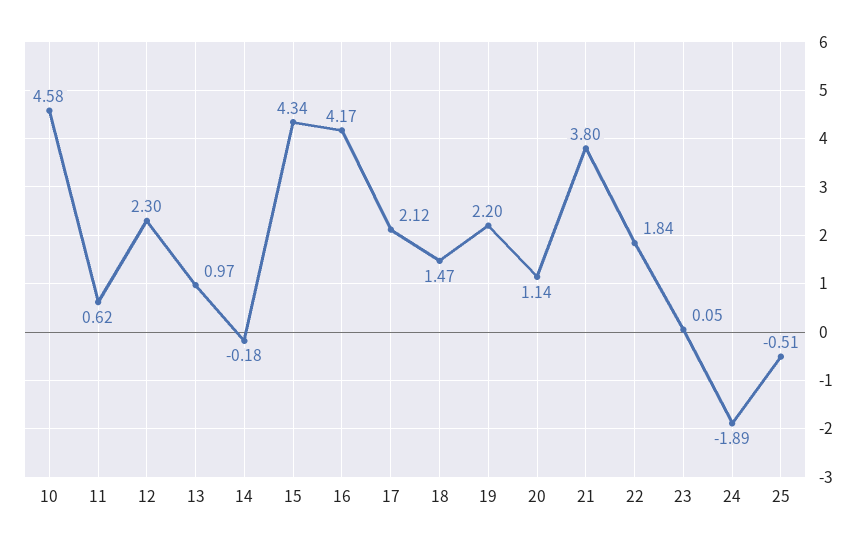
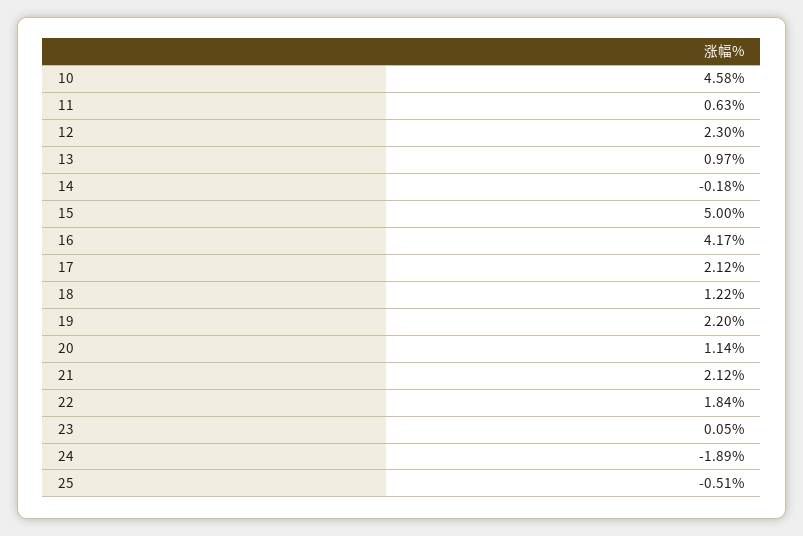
11: 0.62 -> 0.63
15: 4.34 -> 5
18: 1.47 -> 1.22
21: 3.8 -> 2.12

